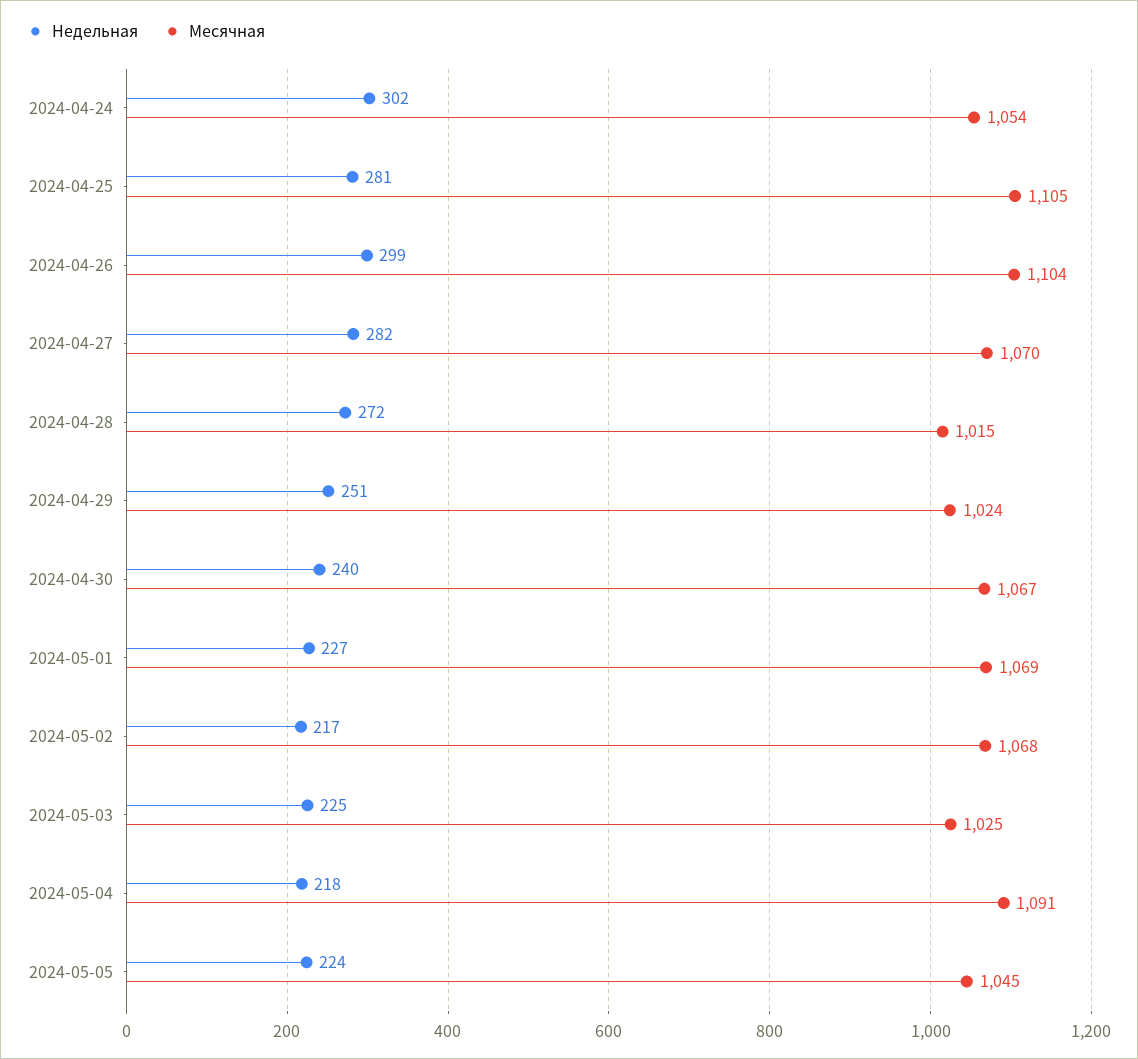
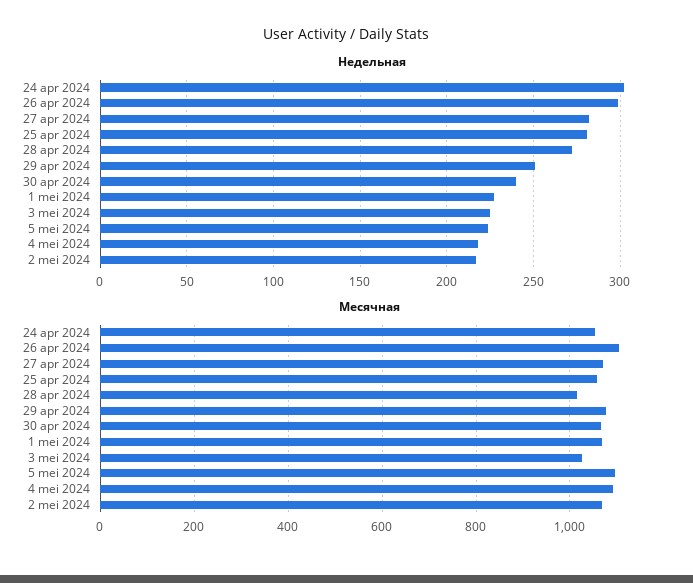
Месячная, 2024-04-25: 1105 -> 1060
Месячная, 2024-04-29: 1024 -> 1080
Месячная, 2024-05-05: 1045 -> 1100

